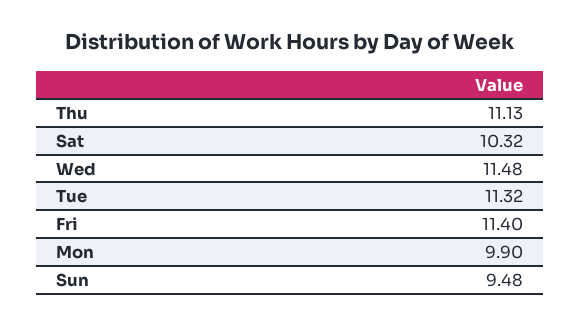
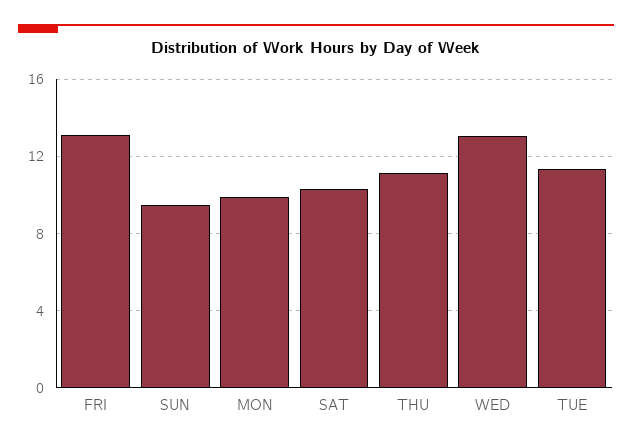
Wed: 11.48 -> 13
Fri: 11.4 -> 13

